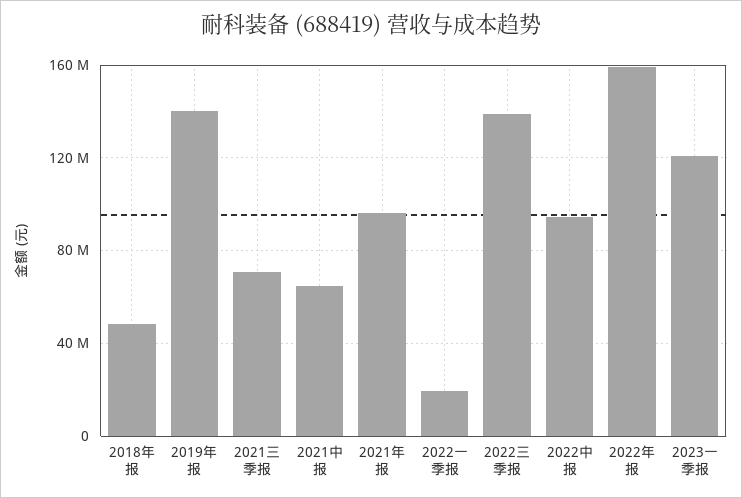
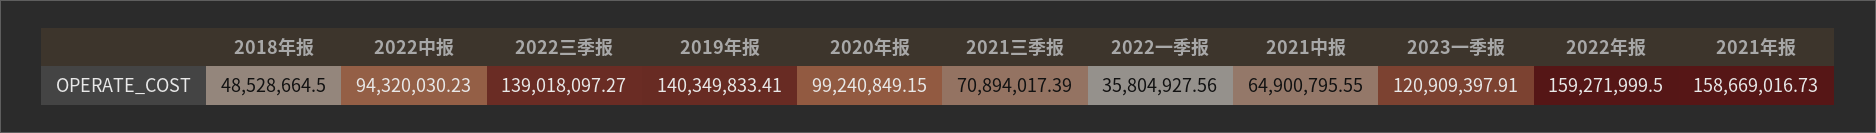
2021年报: 95000000 -> 158669016.73
2022一季报: 20000000 -> 35804927.56
2020年报: none -> 99240849.15

